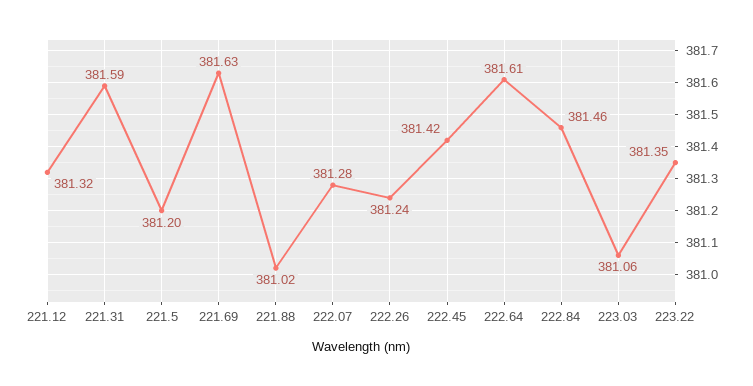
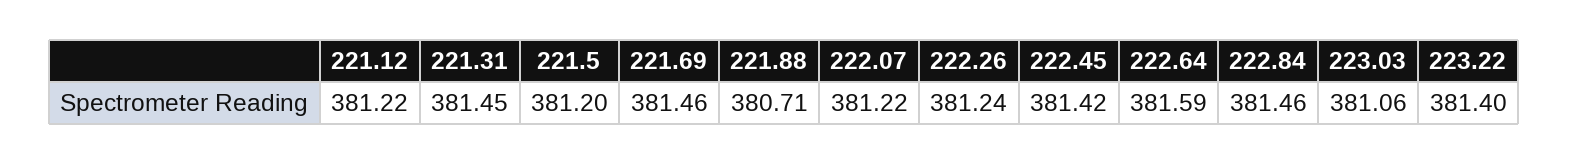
221.12: 381.32 -> 381.22
221.31: 381.59 -> 381.45
221.69: 381.63 -> 381.46
221.88: 381.02 -> 380.71
222.07: 381.28 -> 381.22
222.64: 381.61 -> 381.59
223.22: 381.35 -> 381.4

